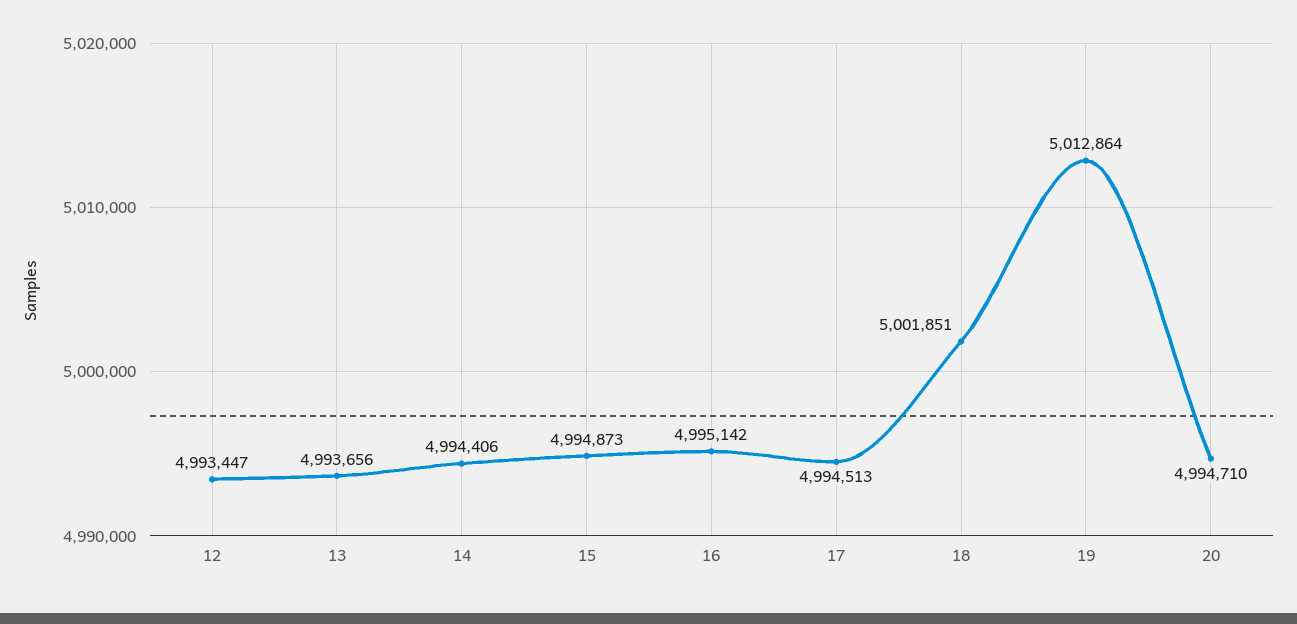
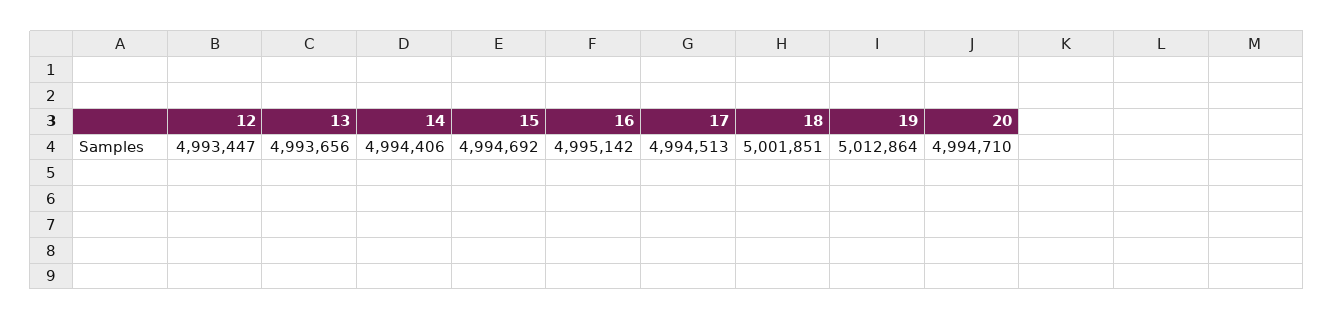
15: 4994873 -> 4994692

